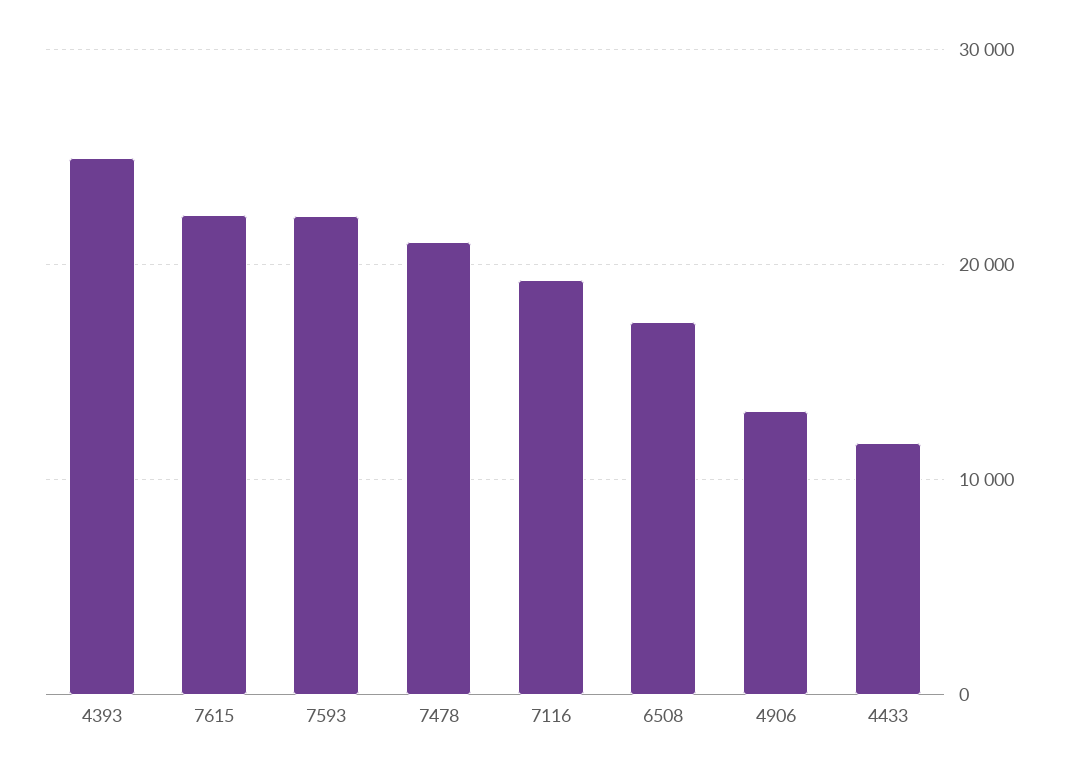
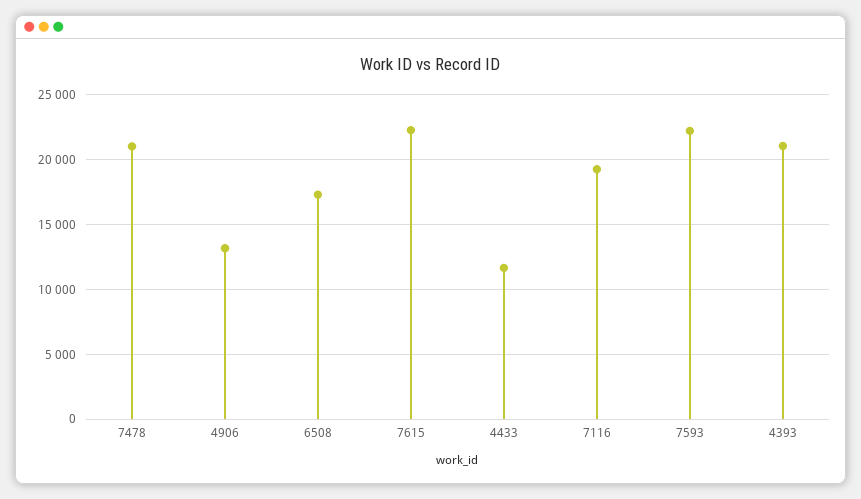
4393: 25000 -> 21000

